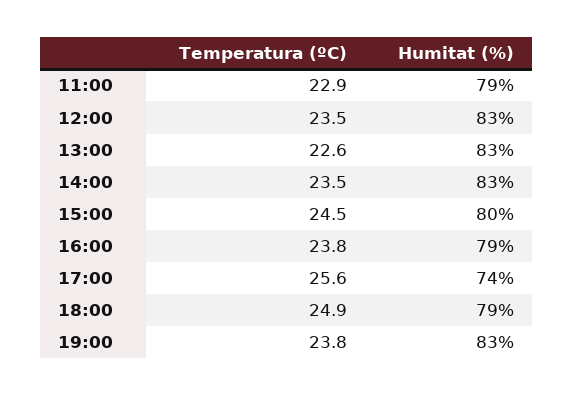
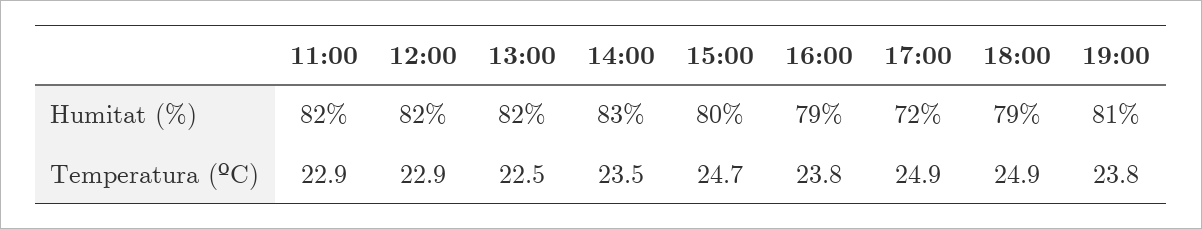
Humitat (%), 11:00: 79 -> 82
Temperatura (ºC), 12:00: 23.5 -> 22.9
Humitat (%), 12:00: 83 -> 82
Temperatura (ºC), 13:00: 22.6 -> 22.5
Humitat (%), 13:00: 83 -> 82
Temperatura (ºC), 15:00: 24.5 -> 24.7
Temperatura (ºC), 17:00: 25.6 -> 24.9
Humitat (%), 17:00: 74 -> 72
Humitat (%), 19:00: 83 -> 81

